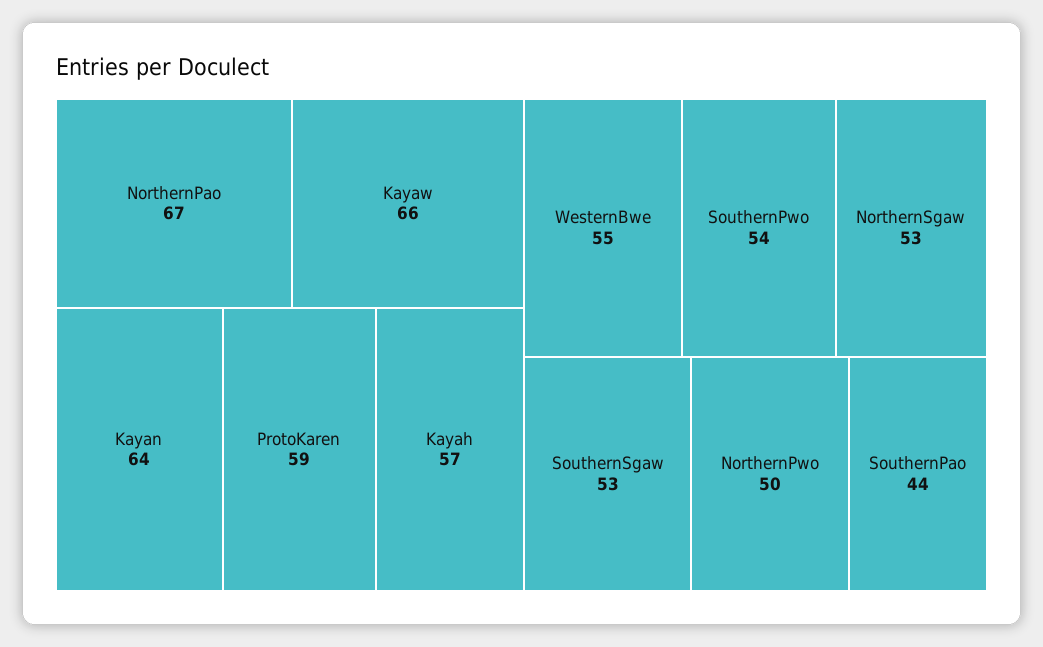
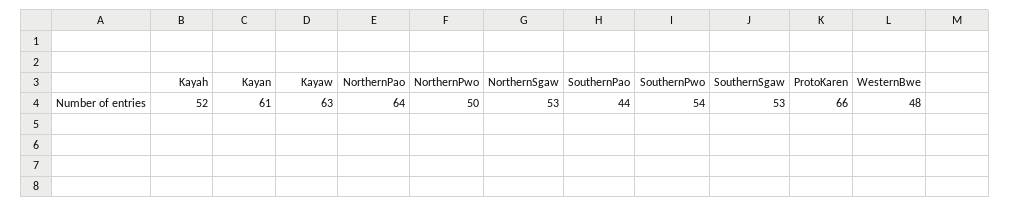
NorthernPao: 67 -> 64
Kayaw: 66 -> 63
Kayan: 64 -> 61
ProtoKaren: 59 -> 66
Kayah: 57 -> 52
WesternBwe: 55 -> 48

